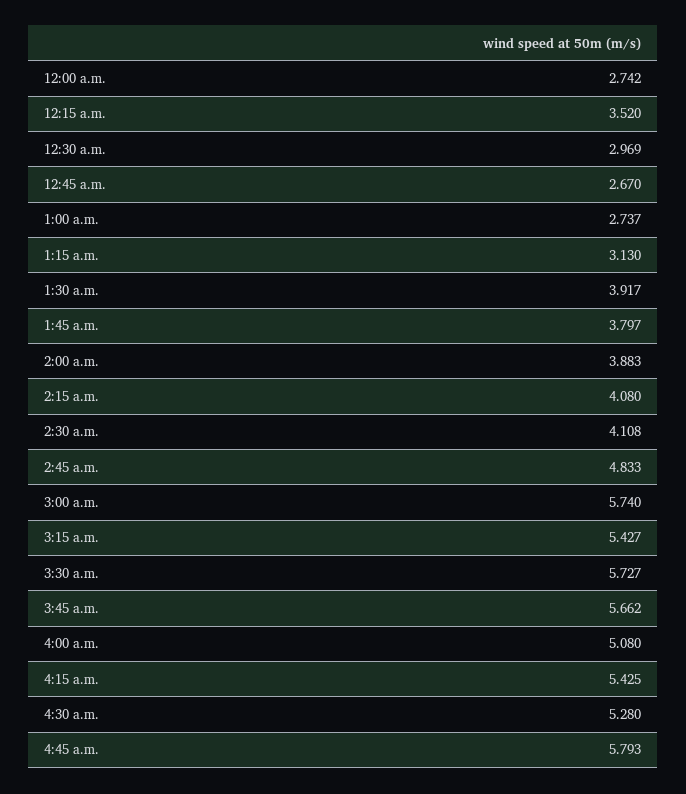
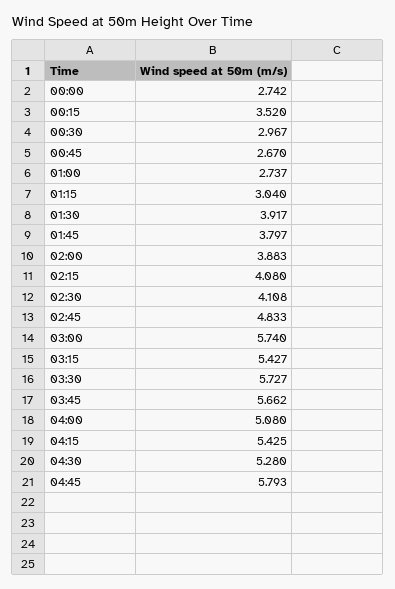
12:30 a.m.: 2.969 -> 2.967
1:15 a.m.: 3.13 -> 3.04

